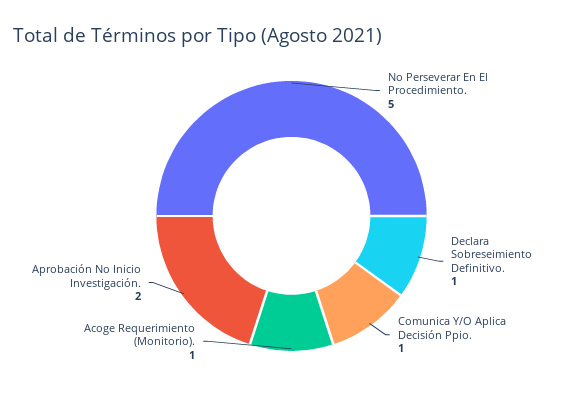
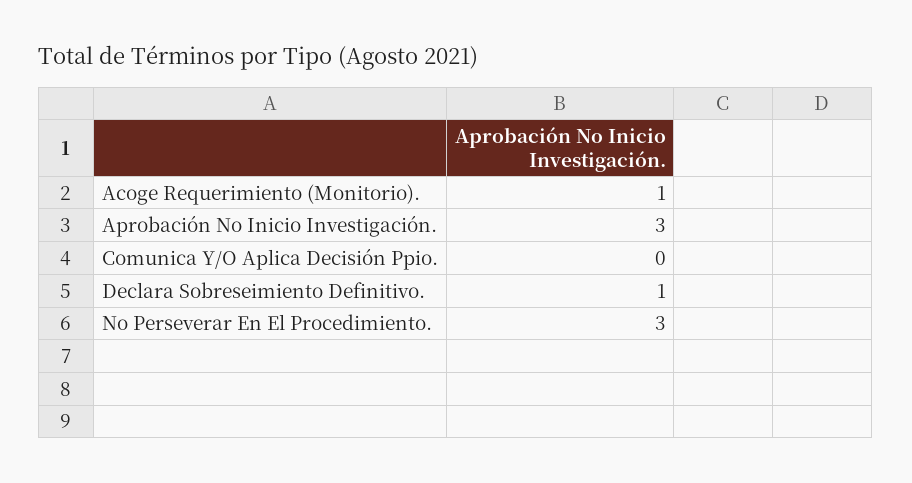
No Perseverar En El Procedimiento.: 5 -> 3
Comunica Y/O Aplica Decisión Ppio.: 1 -> 0
Aprobación No Inicio Investigación.: 2 -> 3

